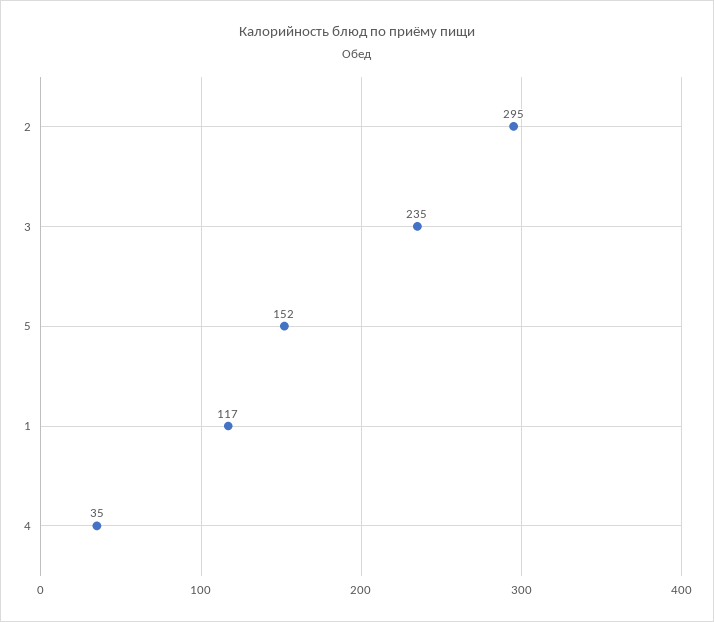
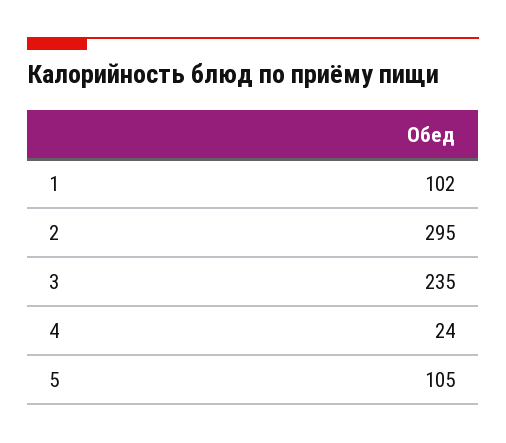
5: 152 -> 105
1: 117 -> 102
4: 35 -> 24

